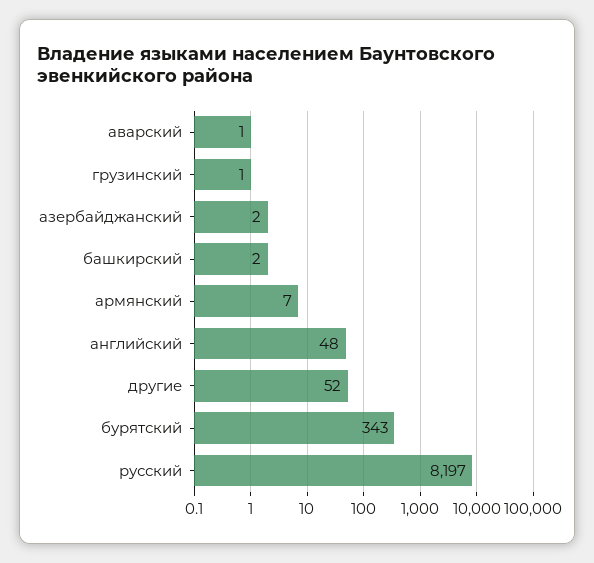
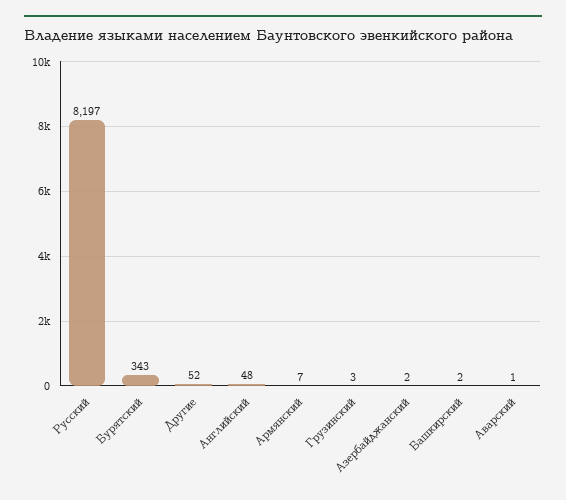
грузинский: 1 -> 3

